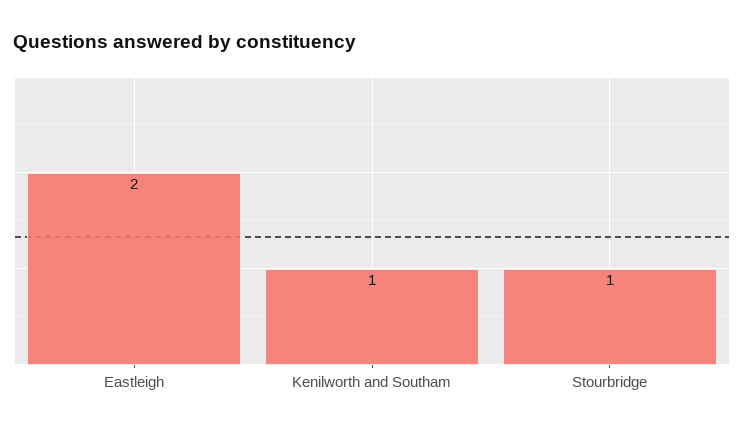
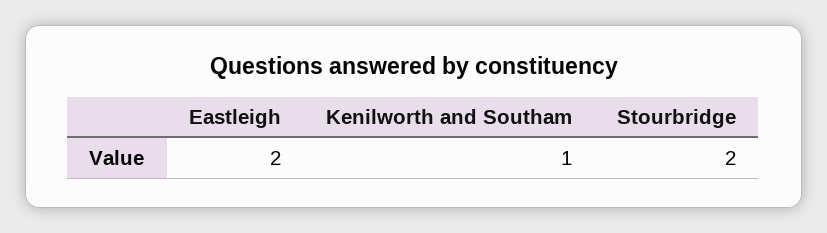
Stourbridge: 1 -> 2

